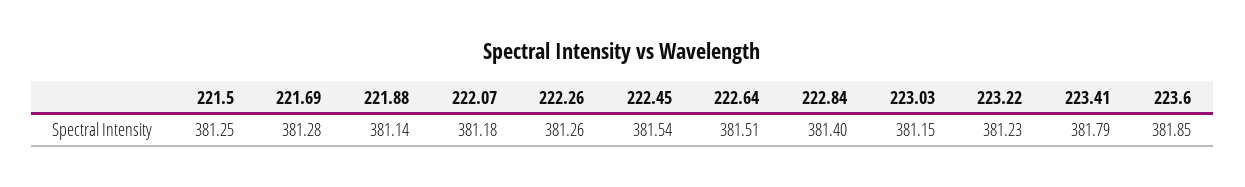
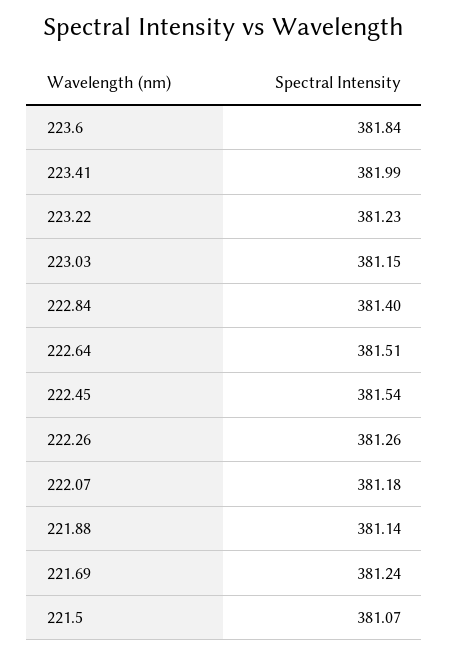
221.5: 381.25 -> 381.07
221.69: 381.28 -> 381.24
223.41: 381.79 -> 381.99
223.6: 381.85 -> 381.84

